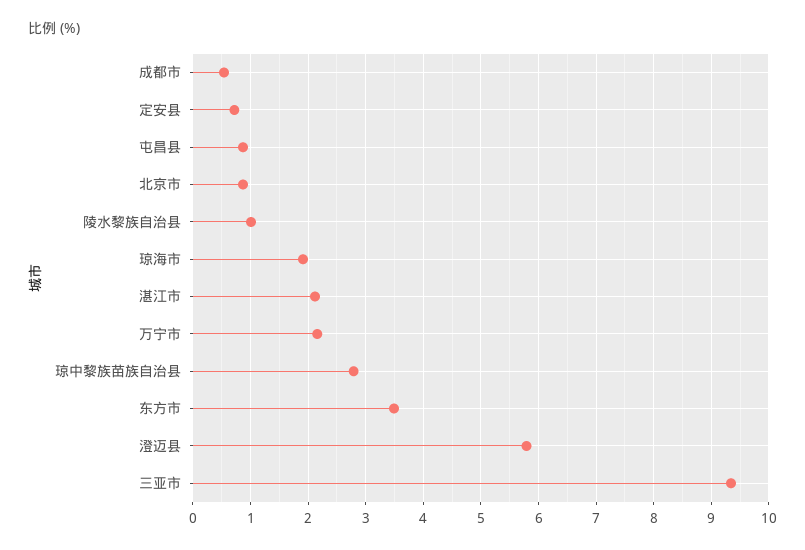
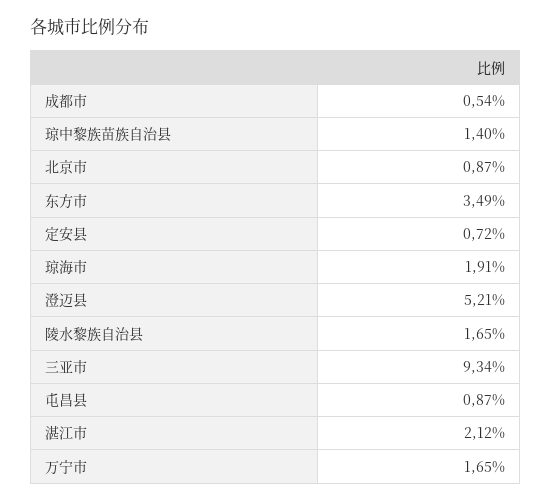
陵水黎族自治县: 1 -> 1.65
万宁市: 2.2 -> 1.65
琼中黎族苗族自治县: 2.8 -> 1.4
澄迈县: 5.8 -> 5.21

